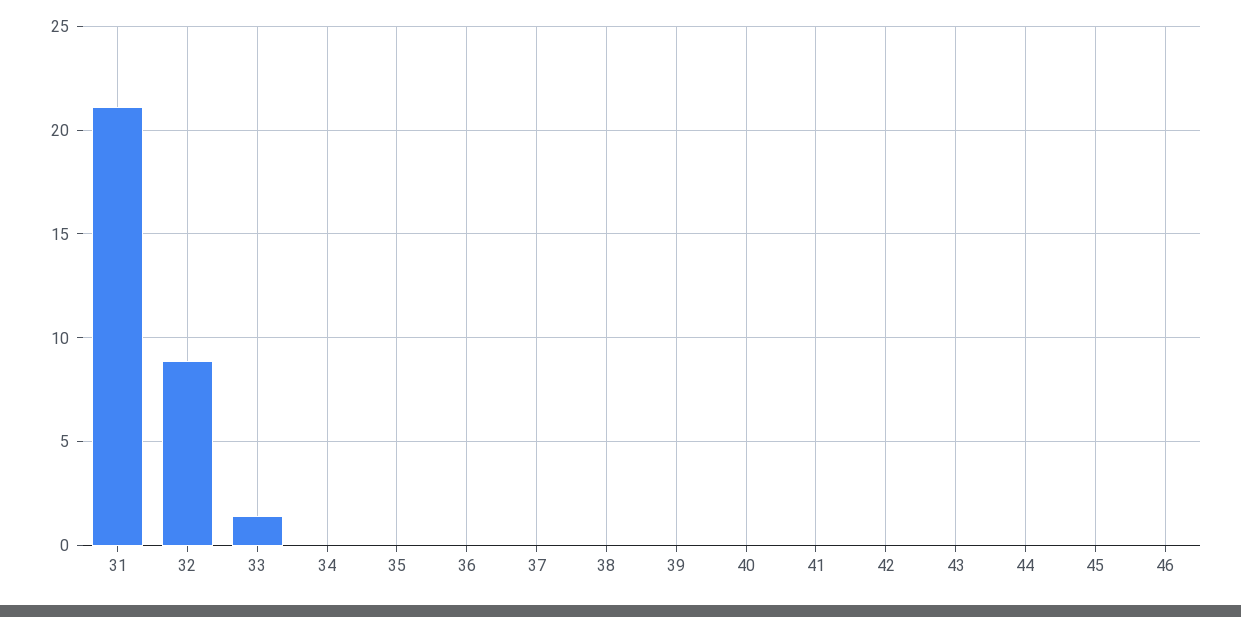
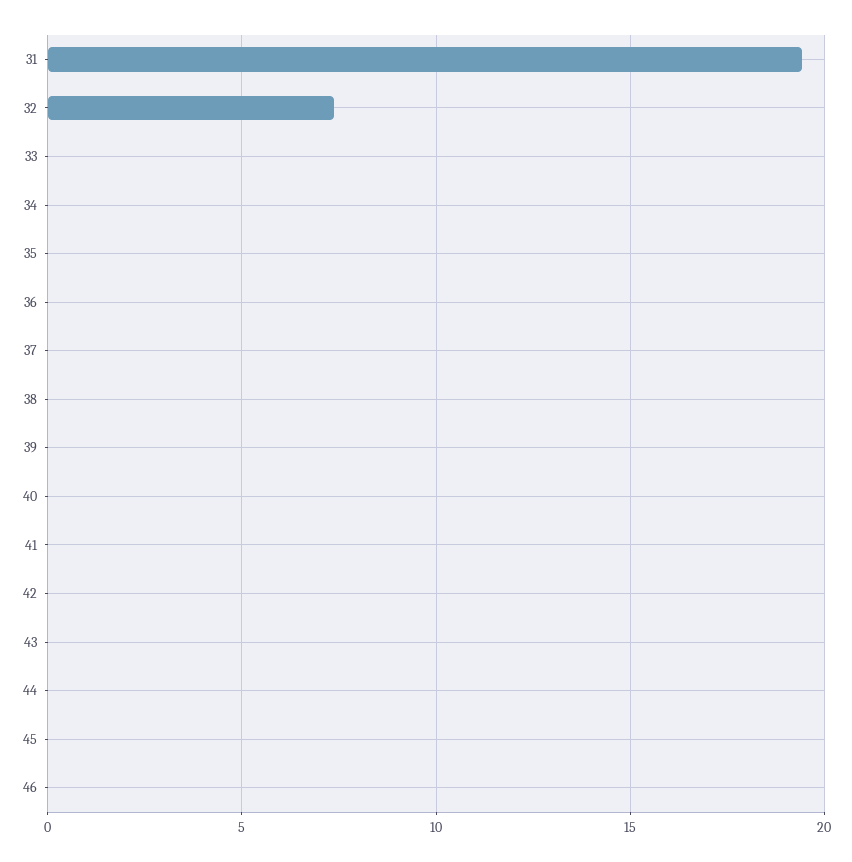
31: 21 -> 19.5
32: 9 -> 7.5
33: 1.5 -> 0

